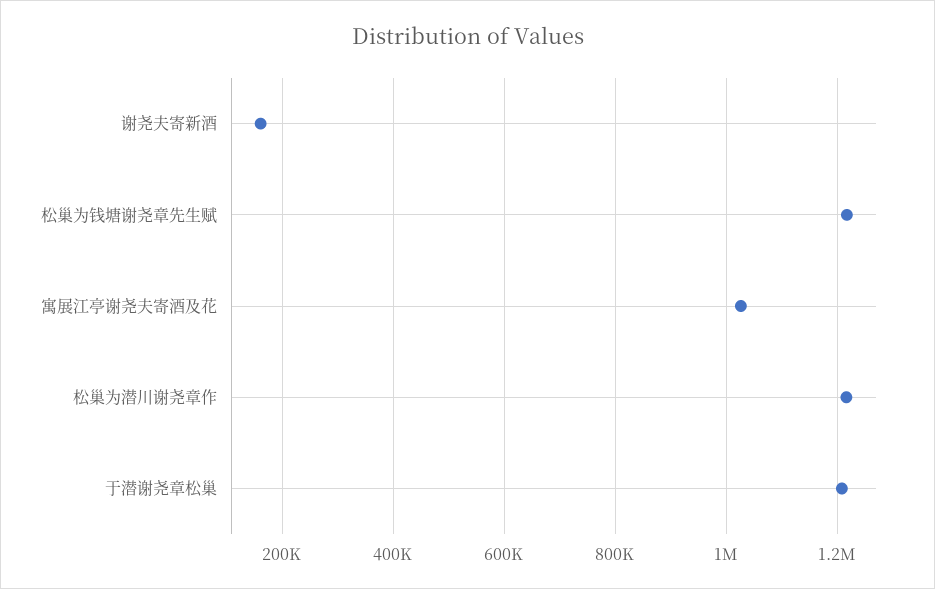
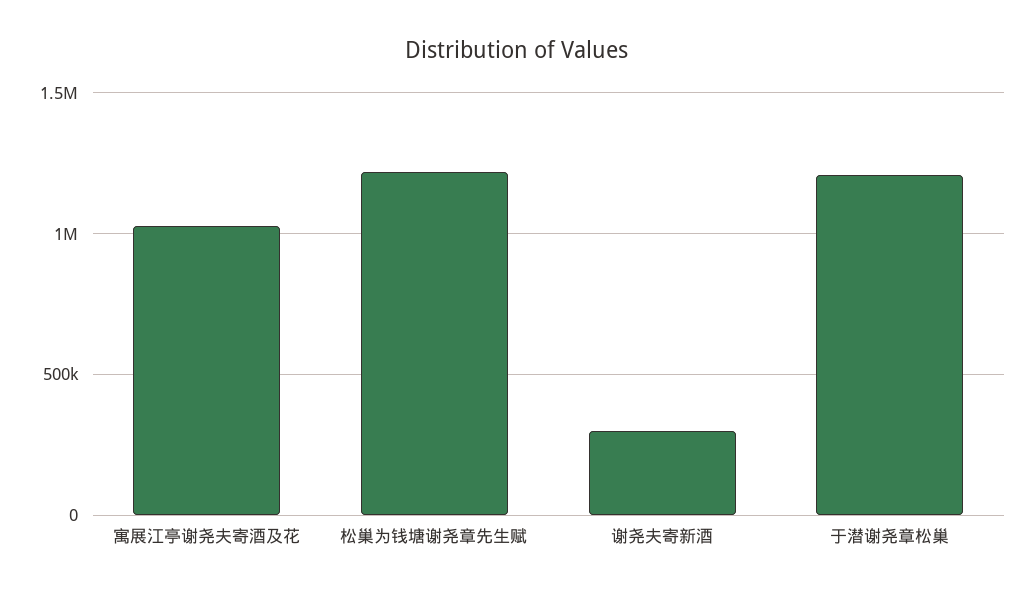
谢尧夫寄新酒: 160000 -> 300000
松巢为潜川谢尧章作: 1220000 -> none

